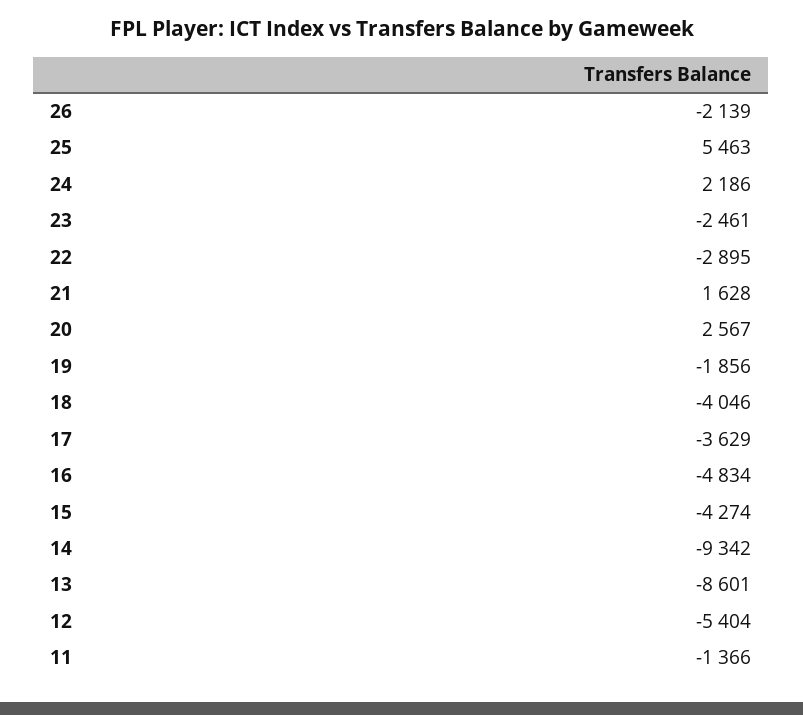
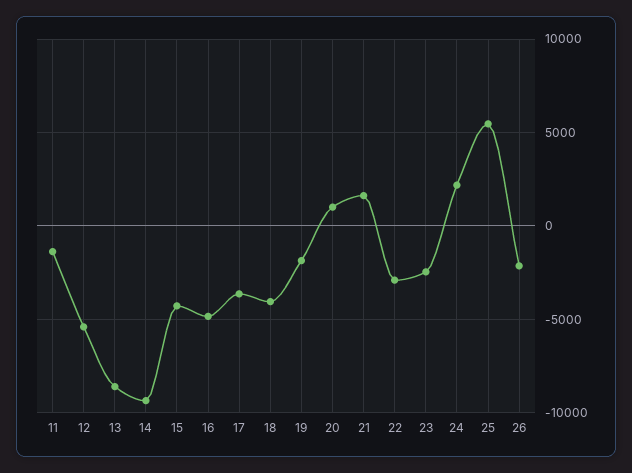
20: 2567 -> 1000

